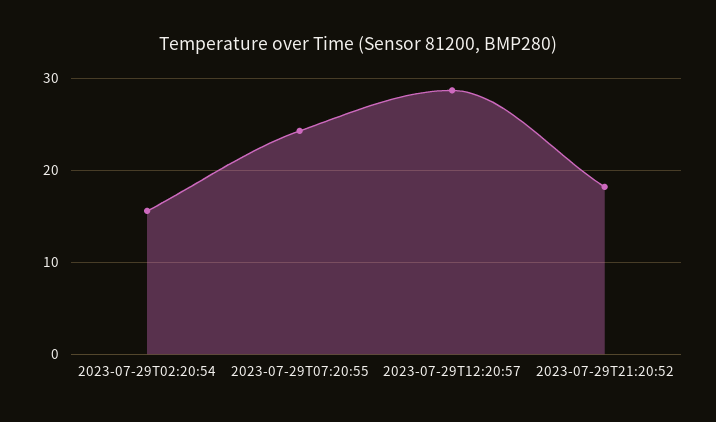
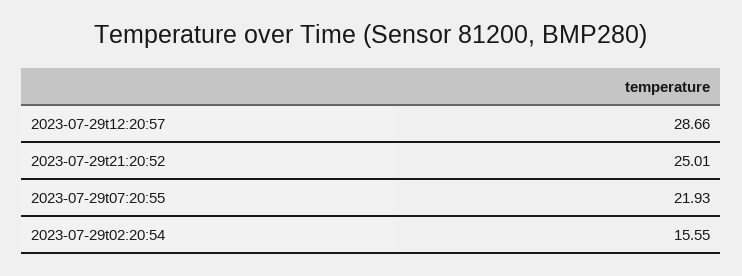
2023-07-29T07:20:55: 24 -> 21.93
2023-07-29T21:20:52: 18 -> 25.01

